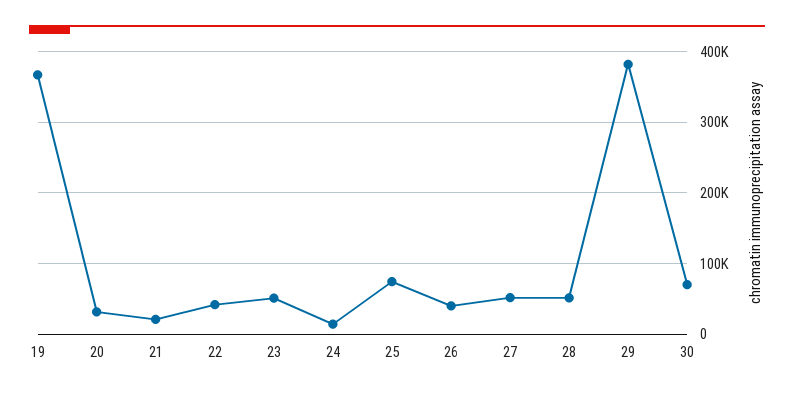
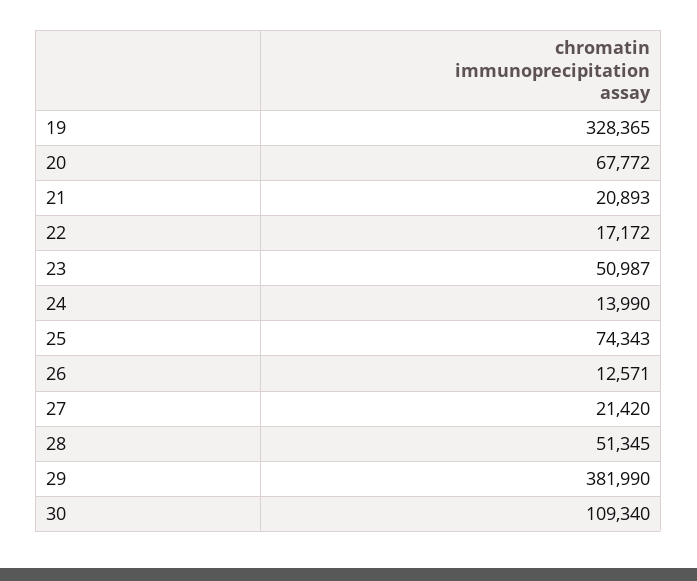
19: 370000 -> 328365
20: 30000 -> 67772
22: 40000 -> 17172
26: 40000 -> 12571
27: 50000 -> 21420
30: 70000 -> 109340

